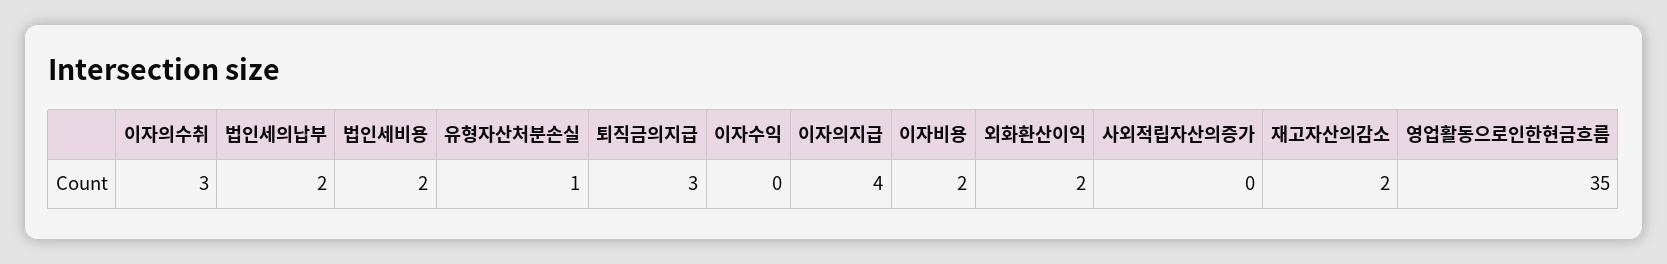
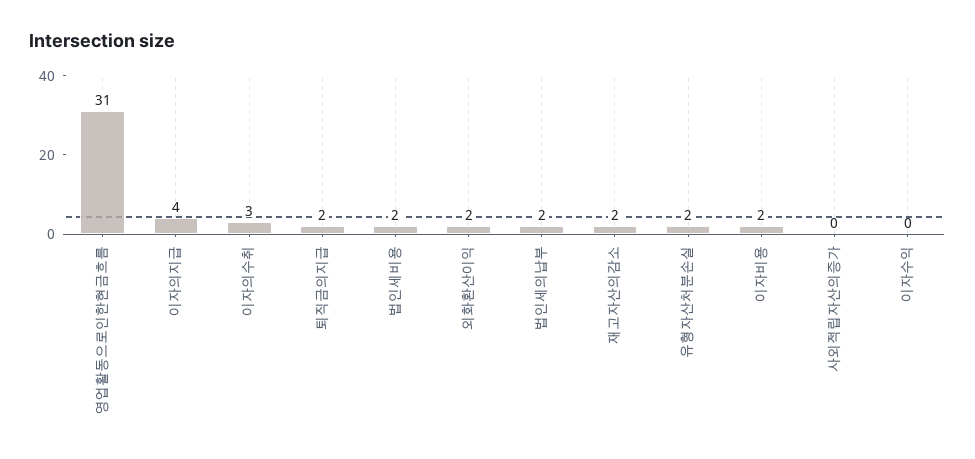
유형자산처분손실: 1 -> 2
퇴직금의지급: 3 -> 2
영업활동으로인한현금흐름: 35 -> 31

